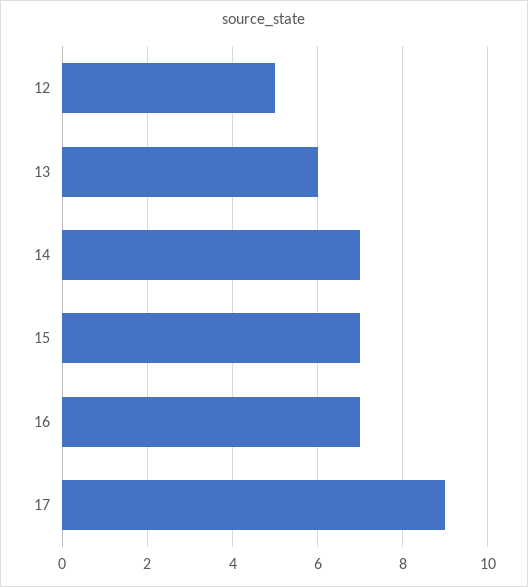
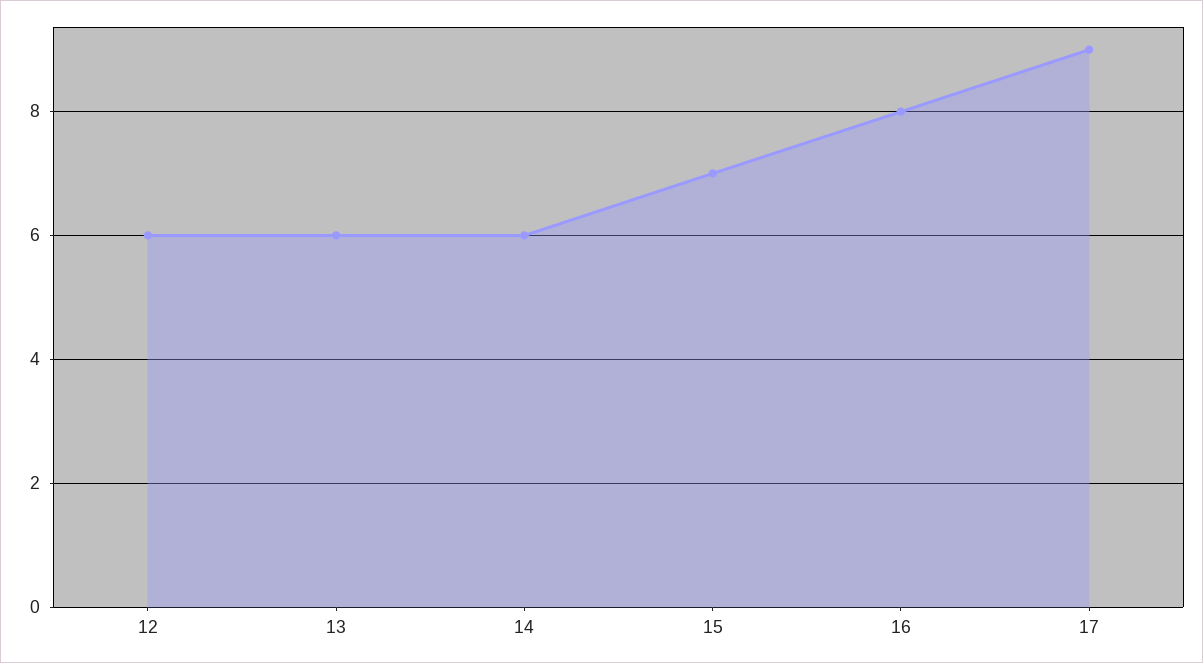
12: 5 -> 6
14: 7 -> 6
16: 7 -> 8

